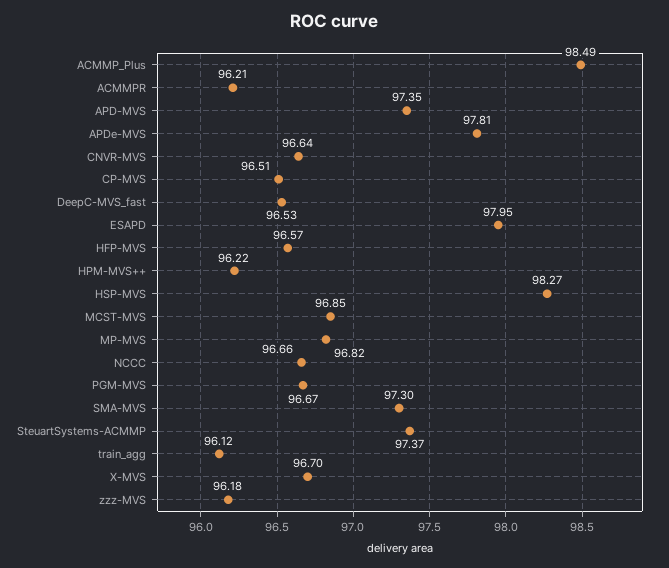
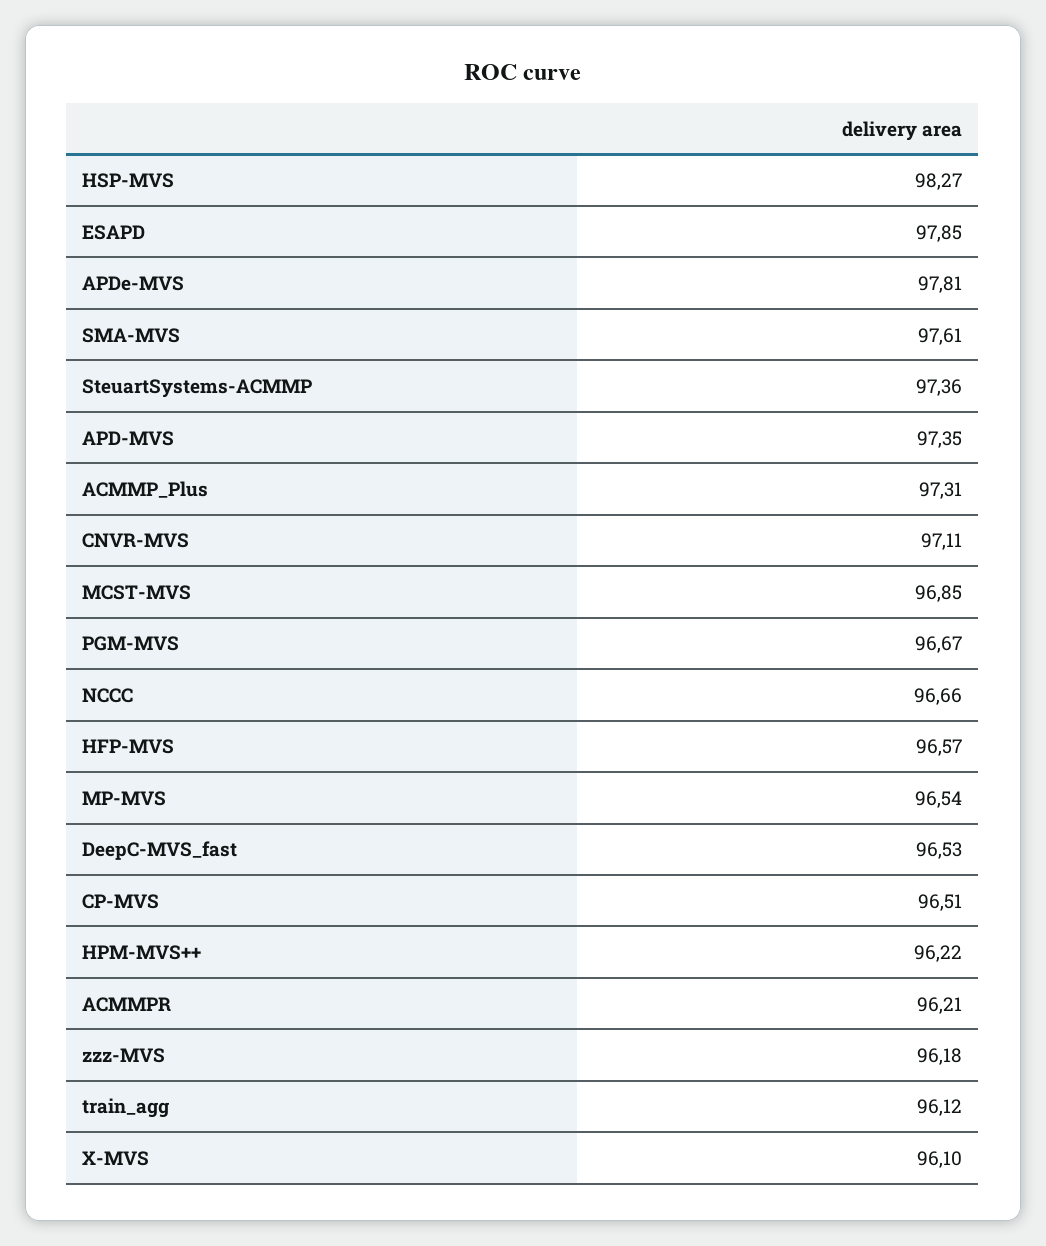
ACMMP_Plus: 98.49 -> 97.31
CNVR-MVS: 96.64 -> 97.11
ESAPD: 97.95 -> 97.85
MP-MVS: 96.82 -> 96.54
SMA-MVS: 97.3 -> 97.61
SteuartSystems-ACMMP: 97.37 -> 97.36
X-MVS: 96.7 -> 96.1

